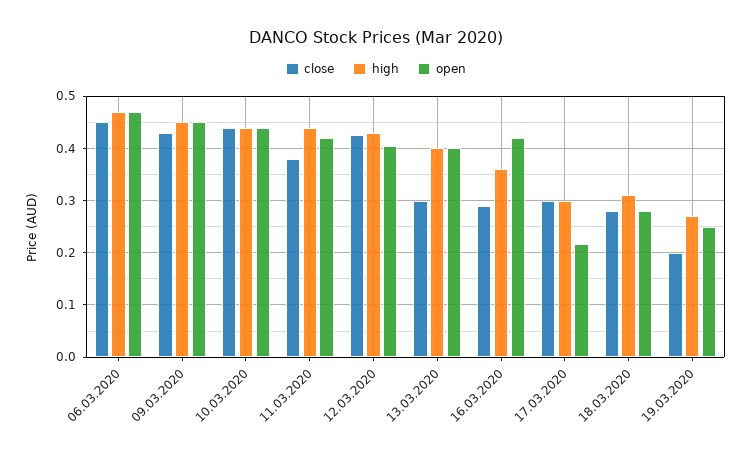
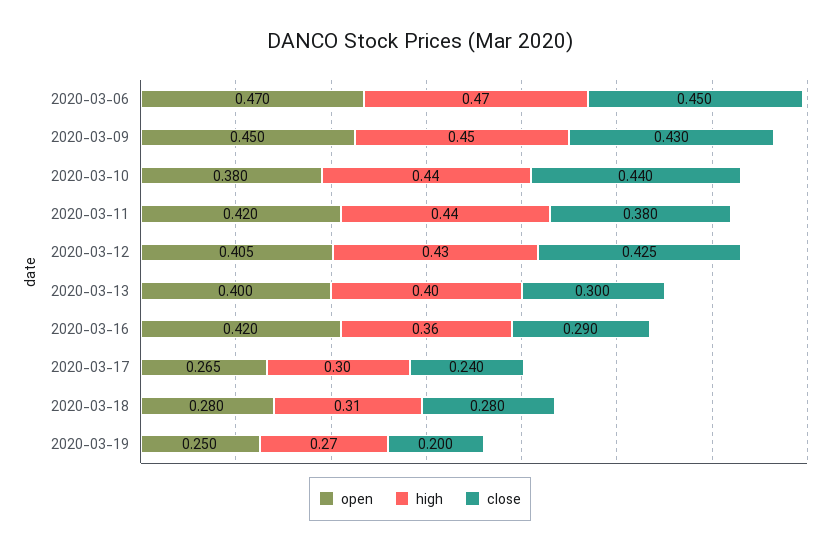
open, 10.03.2020: 0.44 -> 0.38
close, 17.03.2020: 0.3 -> 0.24
open, 17.03.2020: 0.22 -> 0.265

